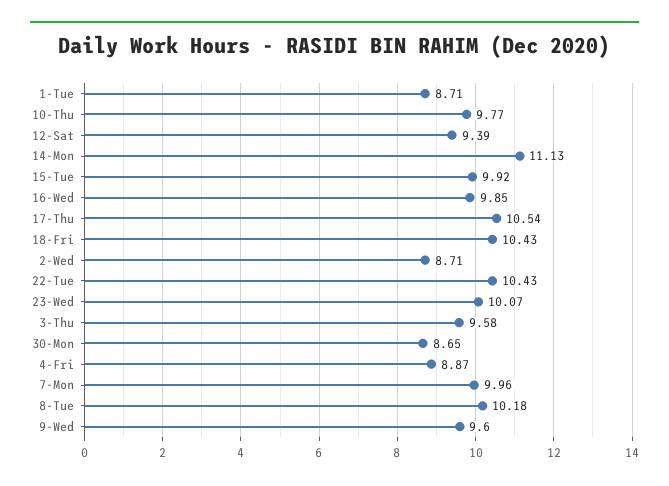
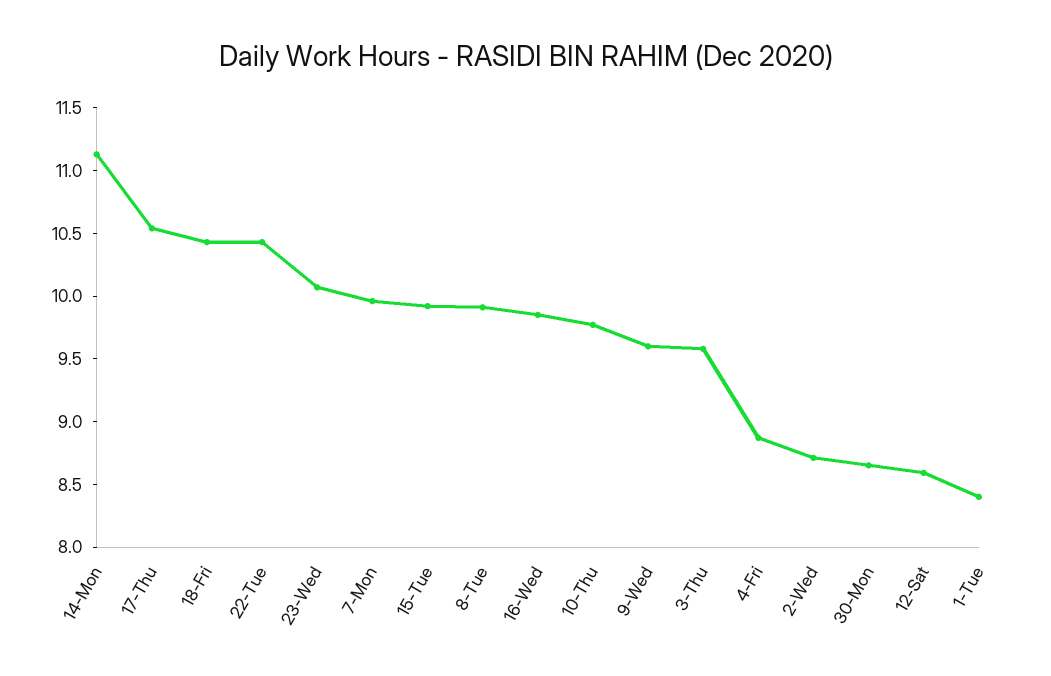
1-Tue: 8.71 -> 8.4
12-Sat: 9.39 -> 8.6
8-Tue: 10.18 -> 9.9

